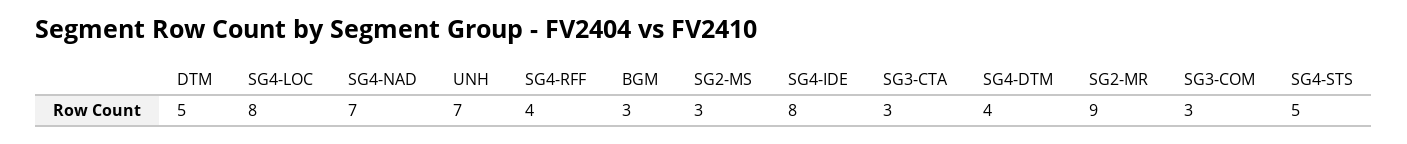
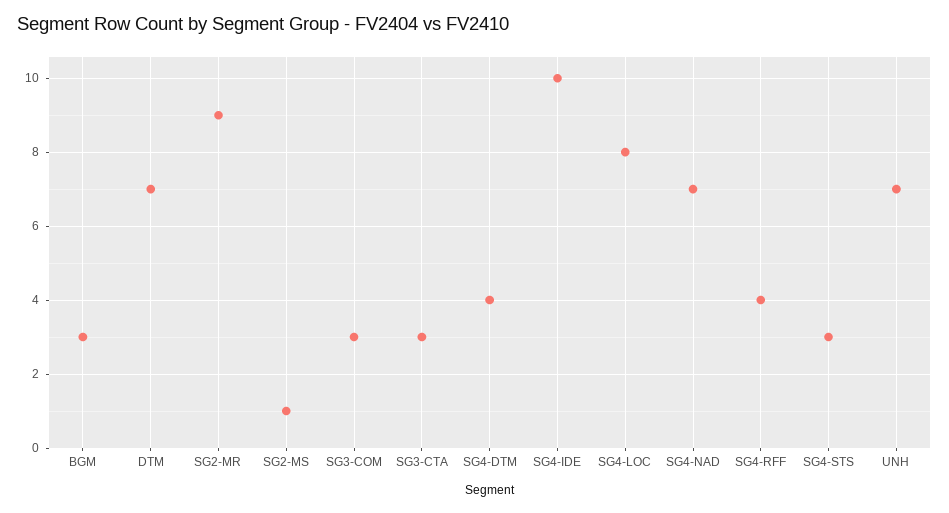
DTM: 5 -> 7
SG2-MS: 3 -> 1
SG4-IDE: 8 -> 10
SG4-STS: 5 -> 3

